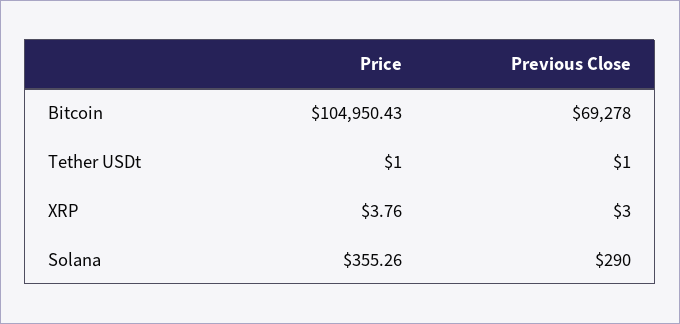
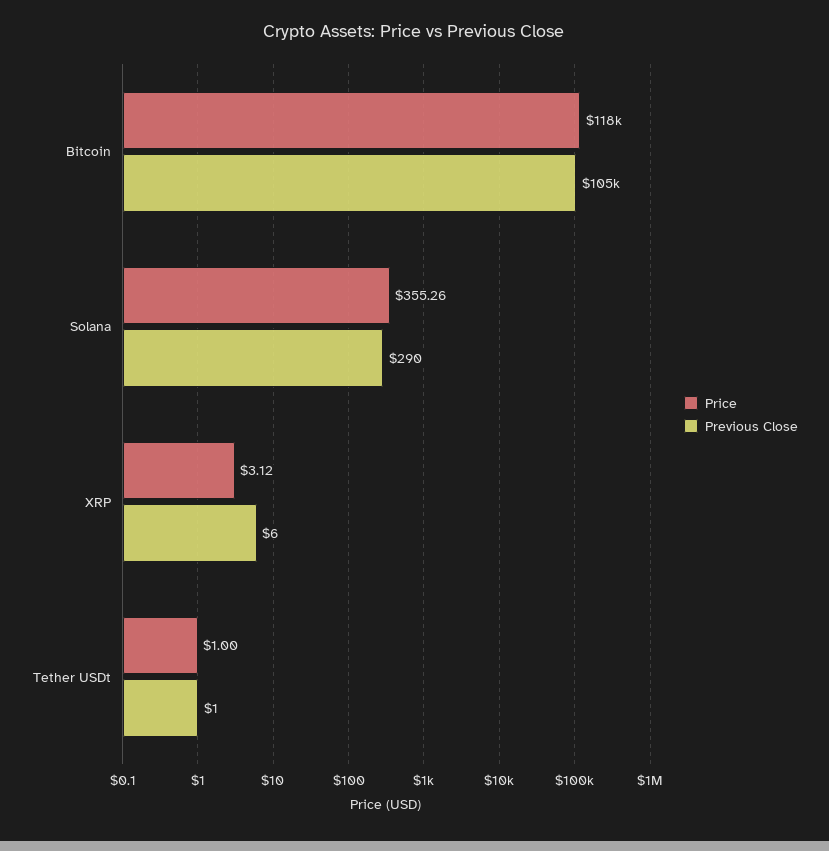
Price, Bitcoin: 104950.43 -> 118000
Previous Close, Bitcoin: 69278 -> 105000
Price, XRP: 3.76 -> 3.12
Previous Close, XRP: 3 -> 6

